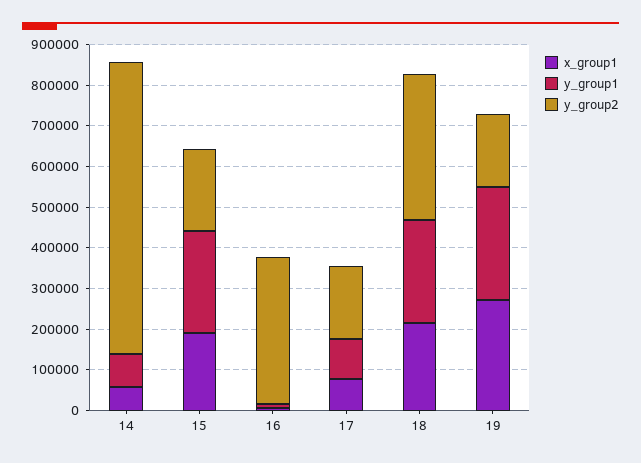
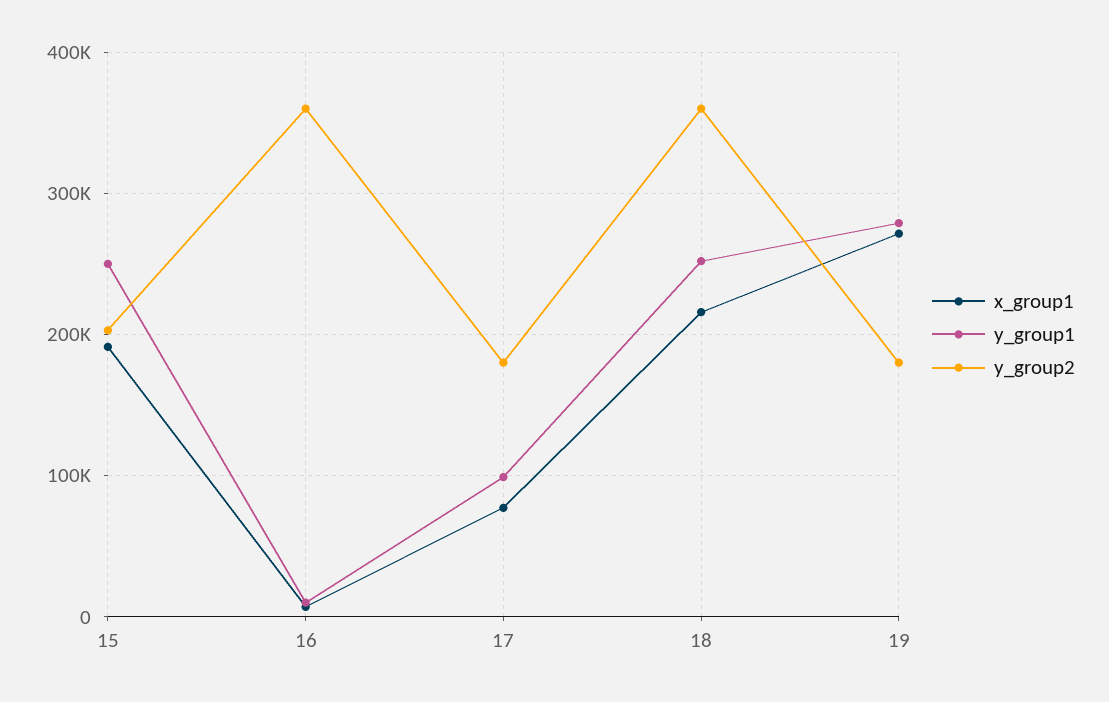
x_group1, 14: 60000 -> none
y_group1, 14: 80000 -> none
y_group2, 14: 720000 -> none

